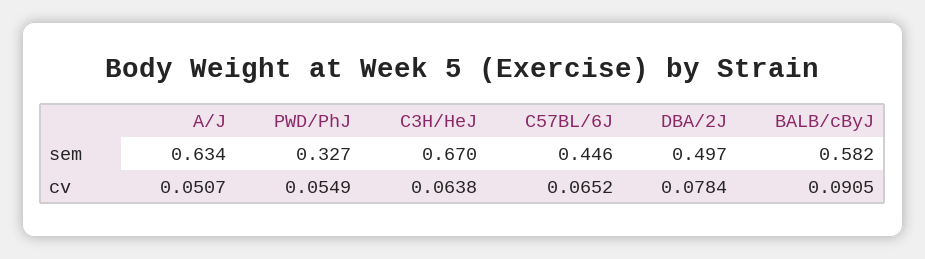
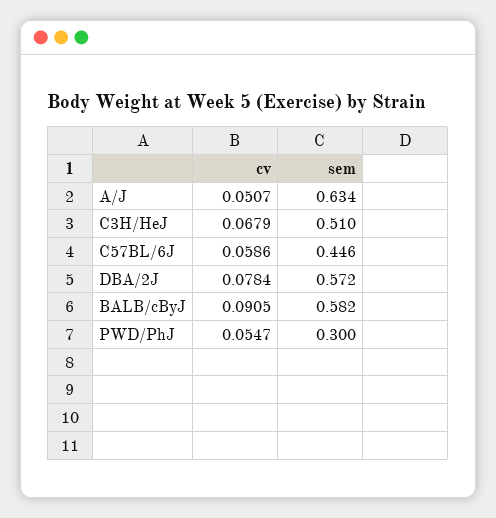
PWD/PhJ, sem: 0.327 -> 0.3
C3H/HeJ, sem: 0.67 -> 0.51
DBA/2J, sem: 0.497 -> 0.572
PWD/PhJ, cv: 0.0549 -> 0.0547
C3H/HeJ, cv: 0.0638 -> 0.0679
C57BL/6J, cv: 0.0652 -> 0.0586

